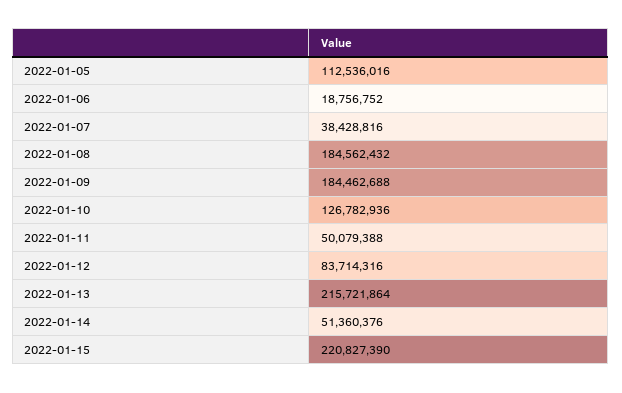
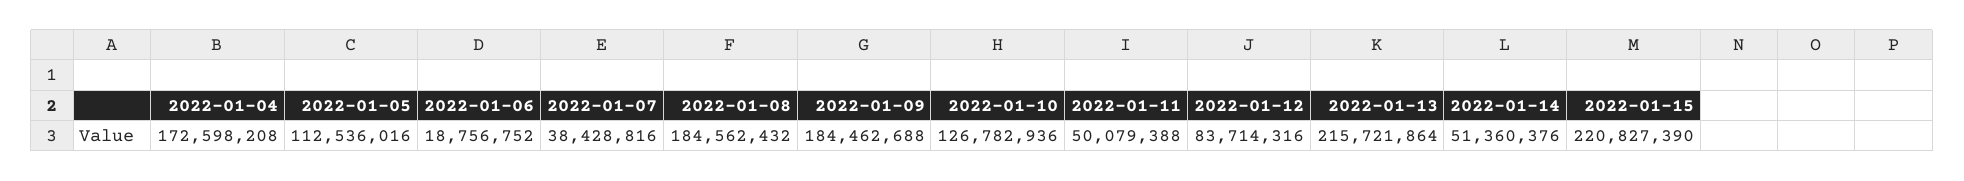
2022-01-04: none -> 172598208

